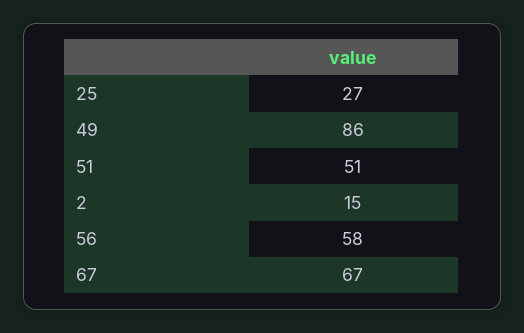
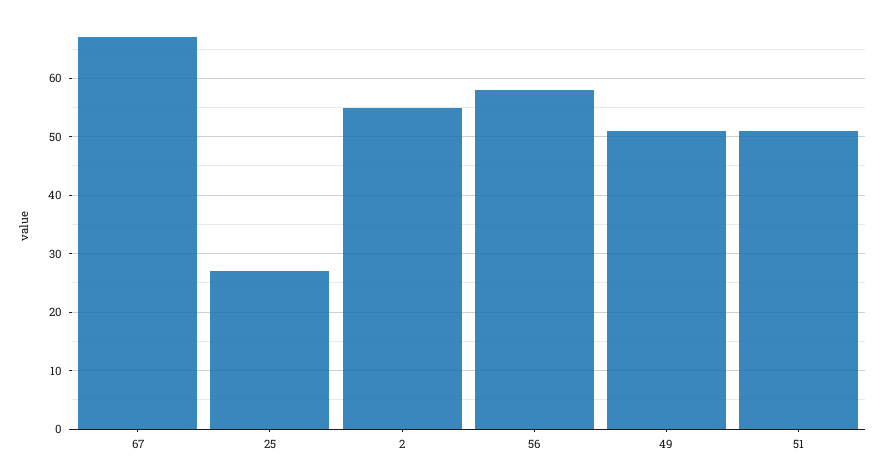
49: 86 -> 50
2: 15 -> 55

